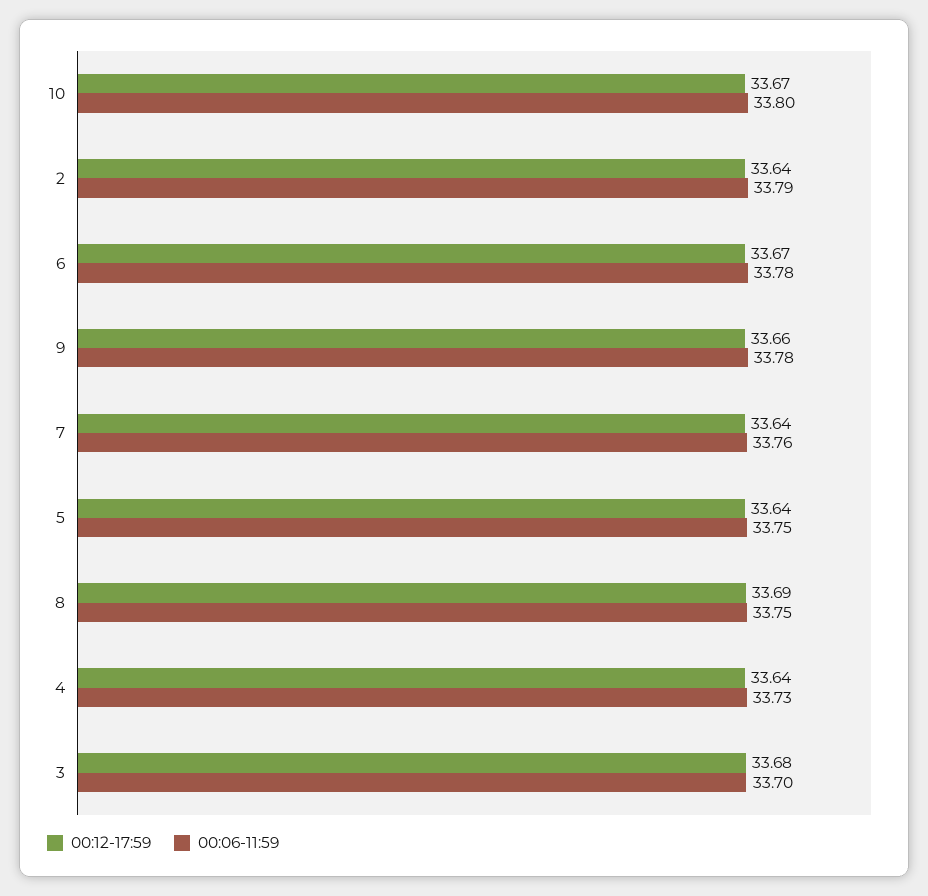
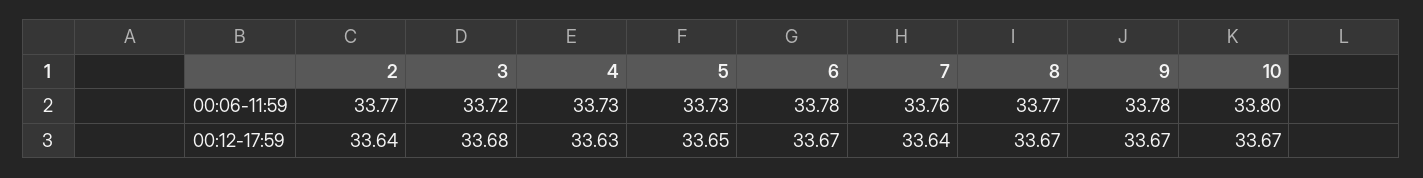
00:06-11:59, 2: 33.79 -> 33.77
00:12-17:59, 9: 33.66 -> 33.67
00:12-17:59, 5: 33.64 -> 33.65
00:06-11:59, 5: 33.75 -> 33.73
00:12-17:59, 8: 33.69 -> 33.67
00:06-11:59, 8: 33.75 -> 33.77
00:12-17:59, 4: 33.64 -> 33.63
00:06-11:59, 3: 33.7 -> 33.72

